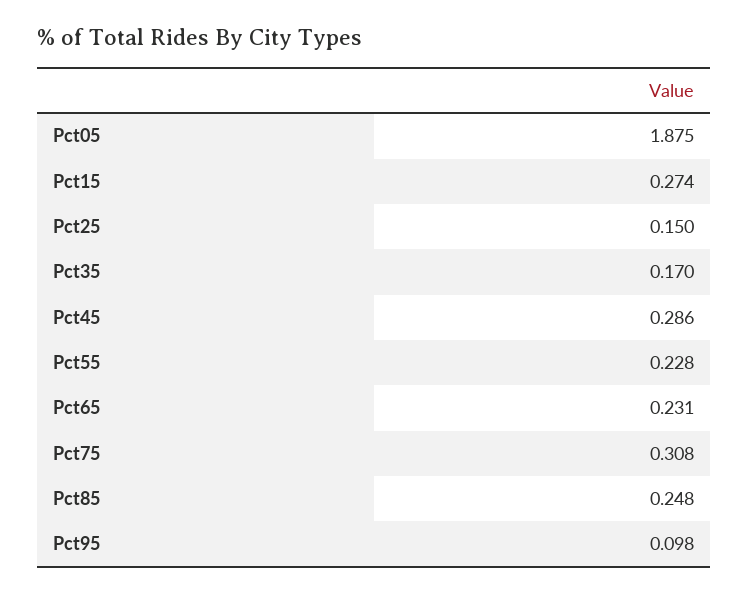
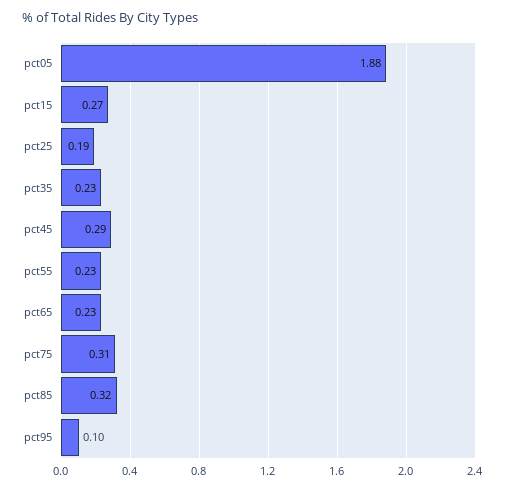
Pct25: 0.15 -> 0.19
Pct35: 0.17 -> 0.23
Pct85: 0.248 -> 0.32

